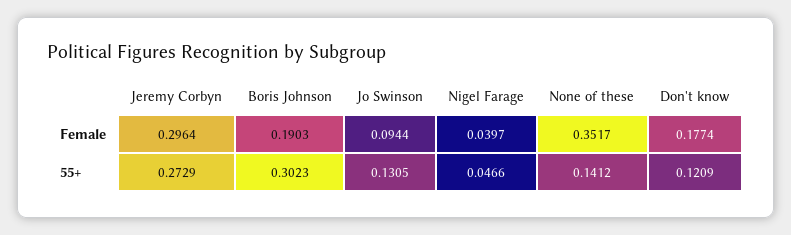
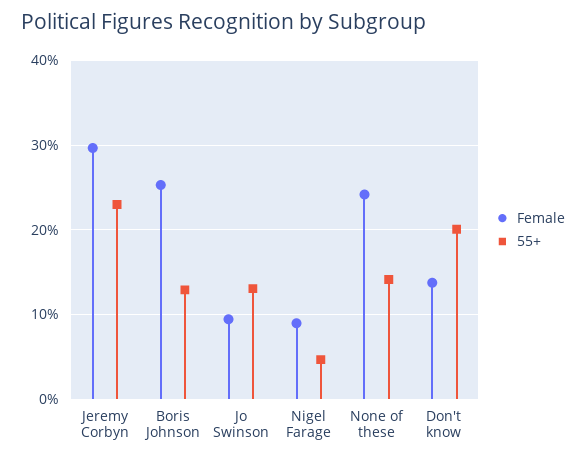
Female, Boris Johnson: 0.1903 -> 0.25
Female, Nigel Farage: 0.0397 -> 0.09
Female, None of these: 0.3517 -> 0.24
Female, Don't know: 0.1774 -> 0.14
55+, Jeremy Corbyn: 0.2729 -> 0.23
55+, Boris Johnson: 0.3023 -> 0.13
55+, Don't know: 0.1209 -> 0.2

